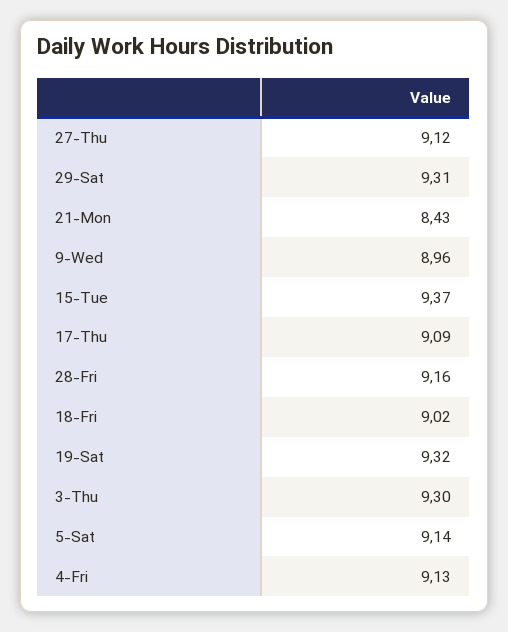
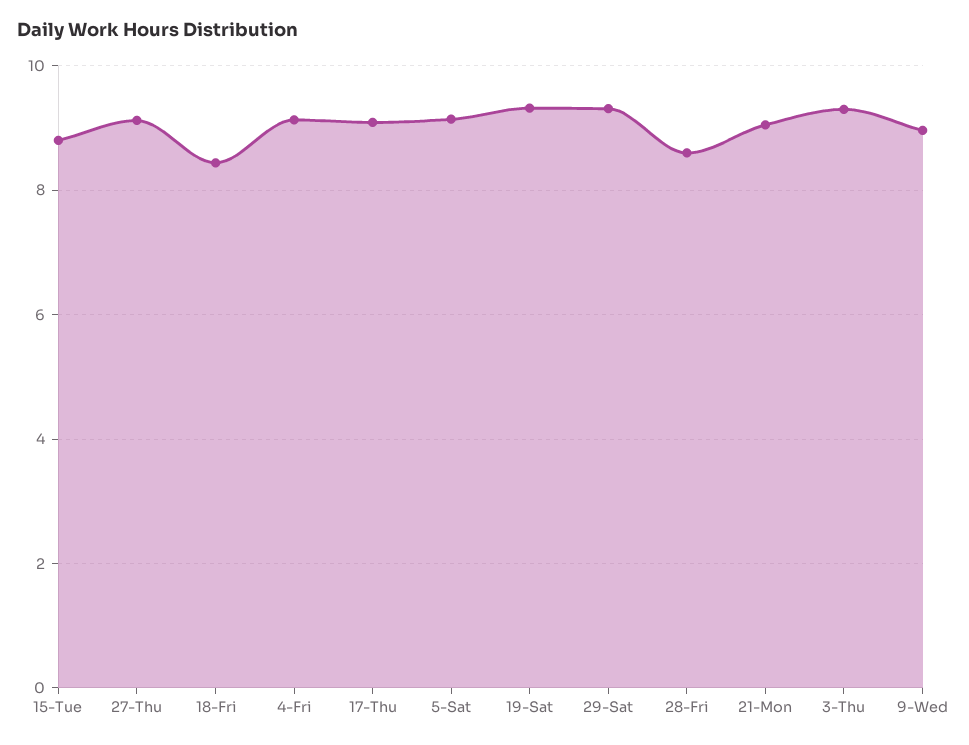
21-Mon: 8.43 -> 9
15-Tue: 9.37 -> 8.8
28-Fri: 9.16 -> 8.6
18-Fri: 9.02 -> 8.4

